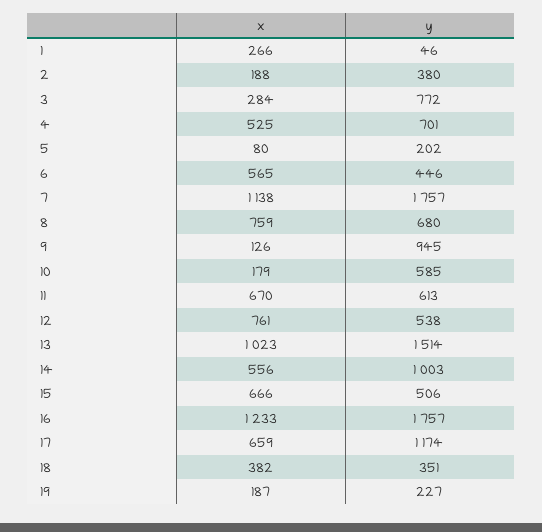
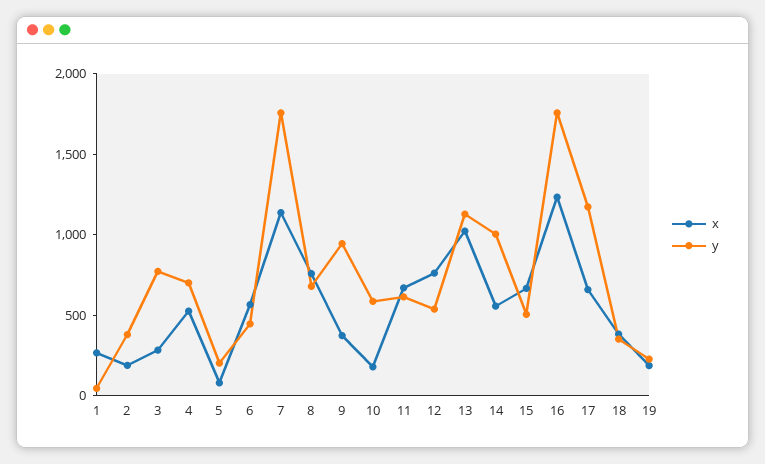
x, 9: 126 -> 400
y, 13: 1514 -> 1100

